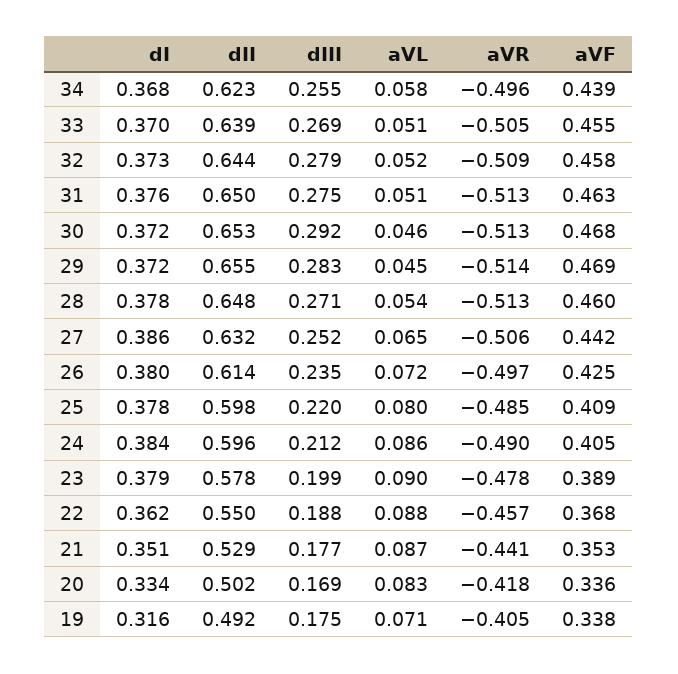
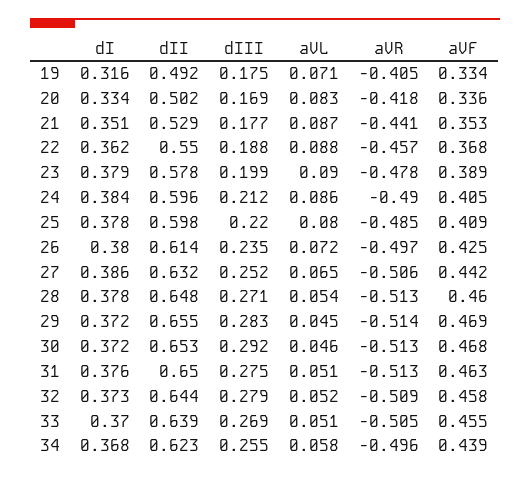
aVF, 19: 0.338 -> 0.334

